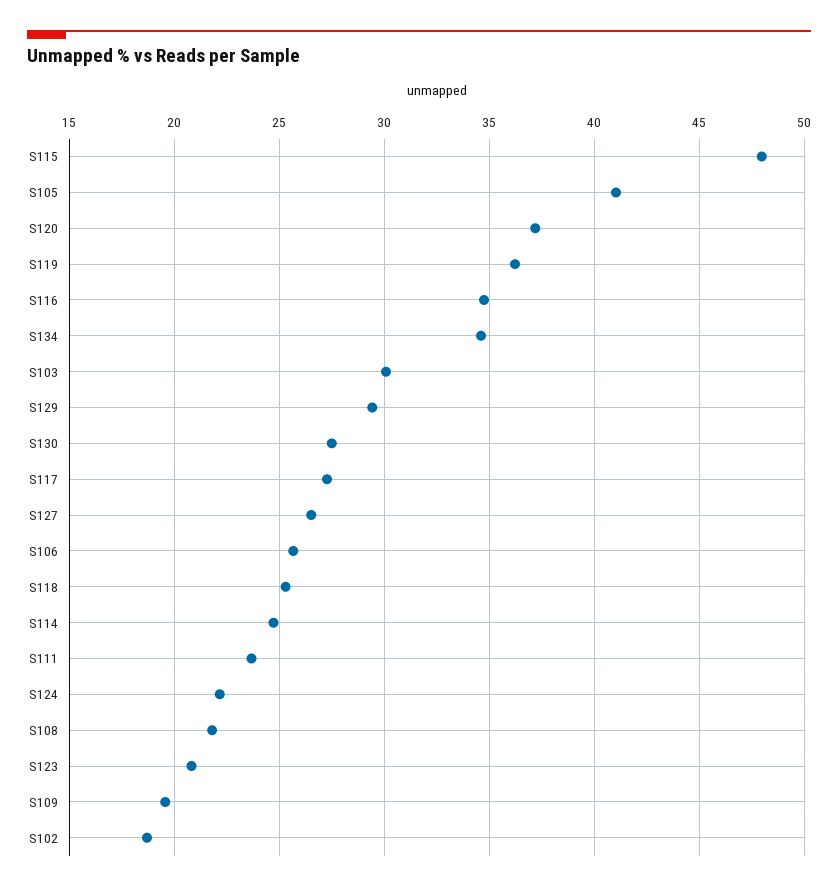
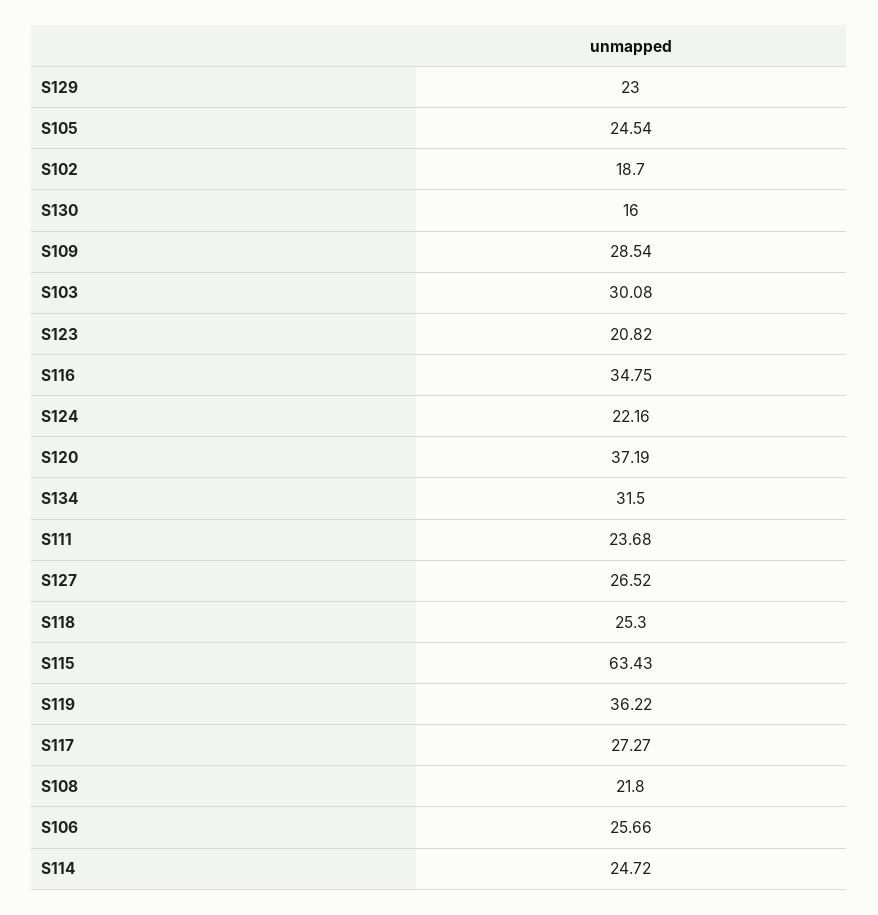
S115: 48 -> 63.43
S105: 41 -> 24.54
S134: 34.5 -> 31.5
S129: 29.5 -> 23
S130: 27.5 -> 16
S109: 19.5 -> 28.54

